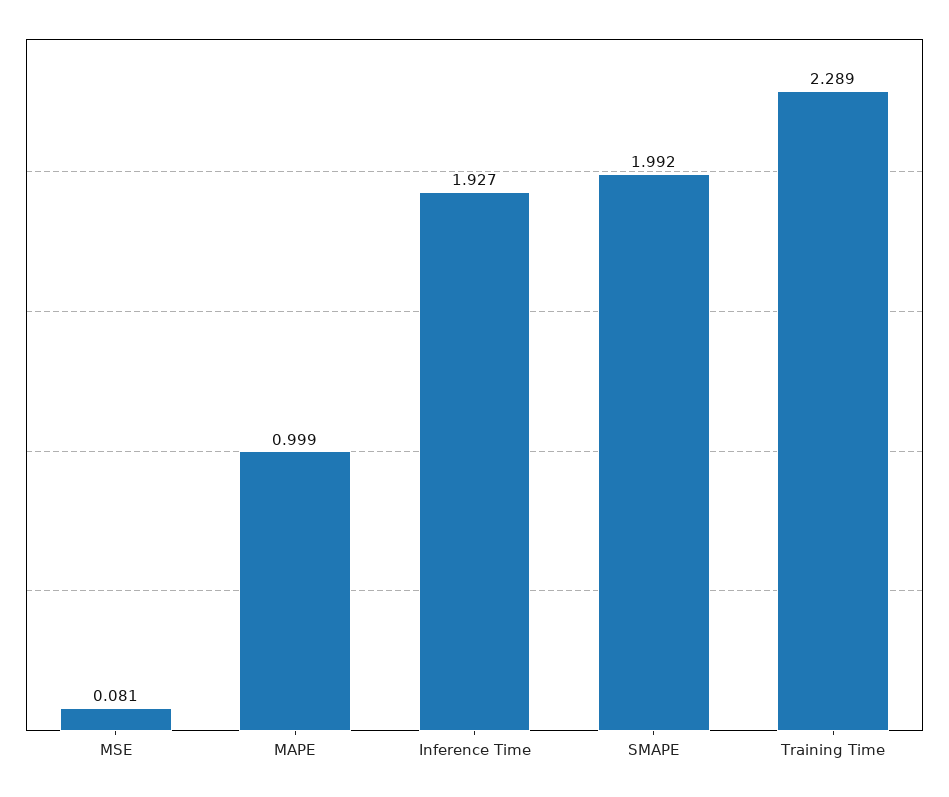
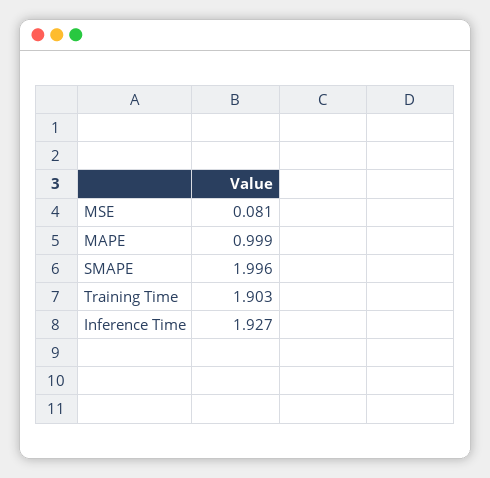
SMAPE: 1.992 -> 1.996
Training Time: 2.289 -> 1.903

